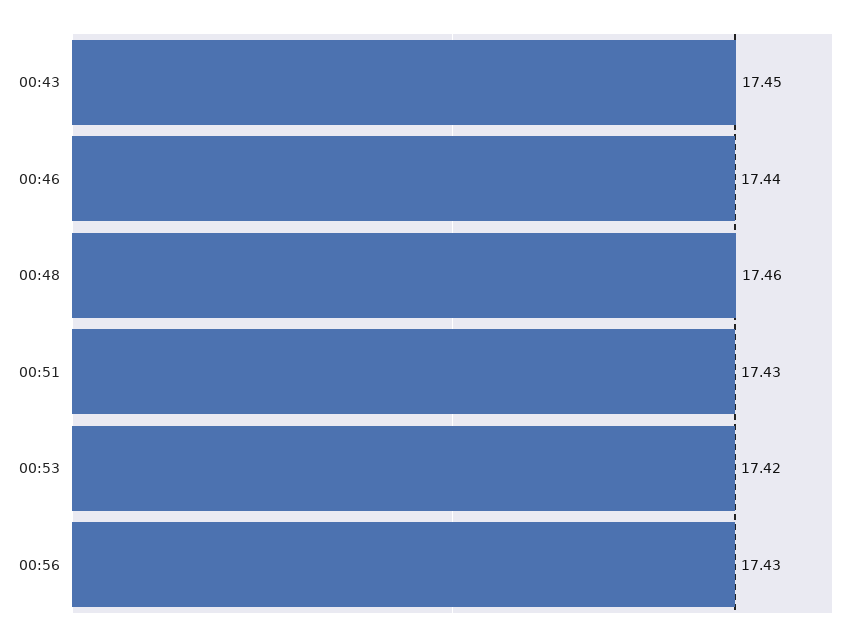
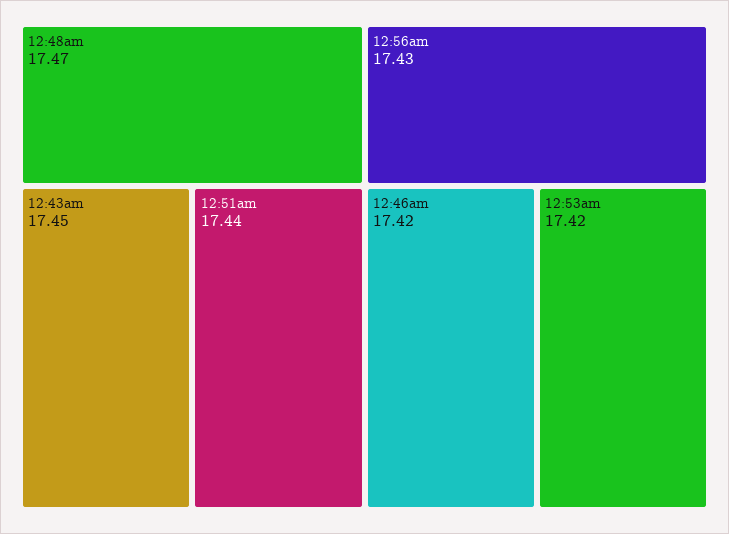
00:46: 17.44 -> 17.42
00:48: 17.46 -> 17.47
00:51: 17.43 -> 17.44

